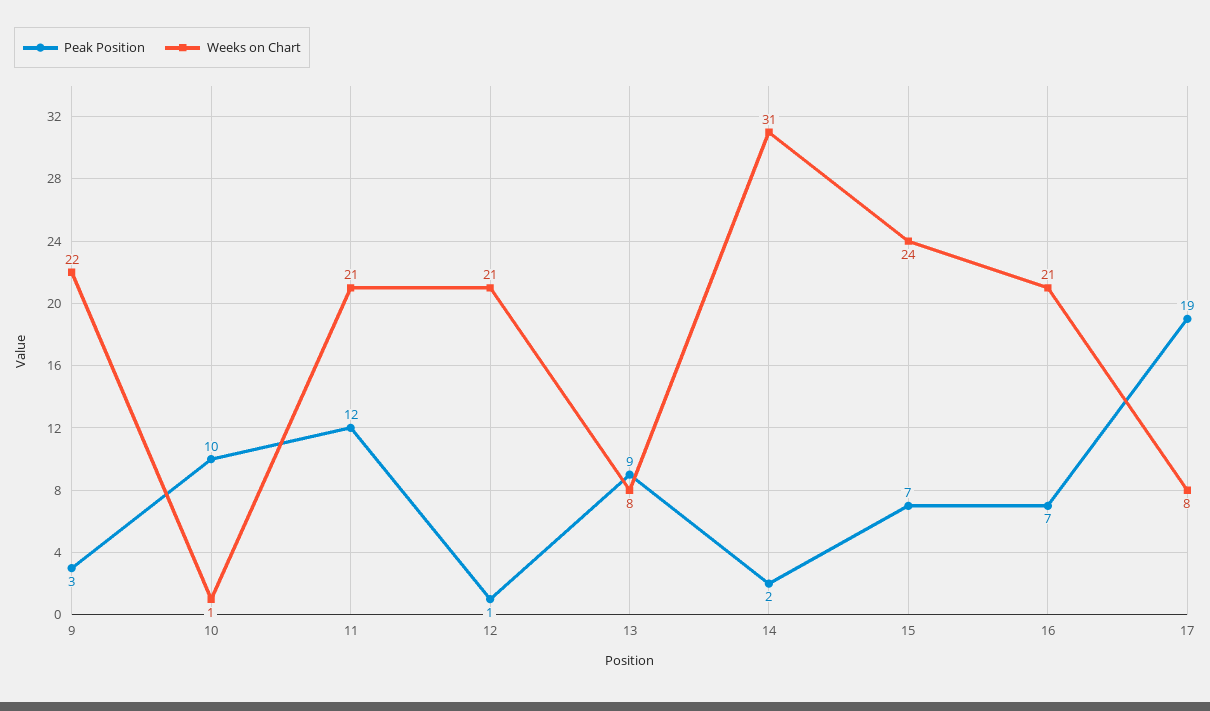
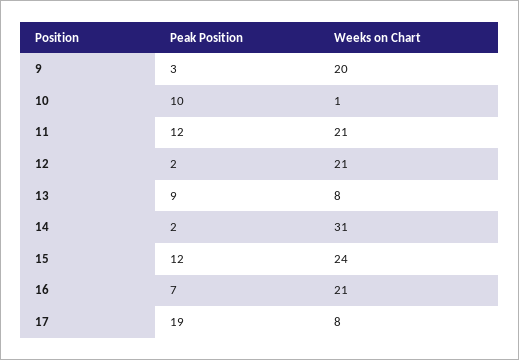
Weeks on Chart, 9: 22 -> 20
Peak Position, 12: 1 -> 2
Peak Position, 15: 7 -> 12

